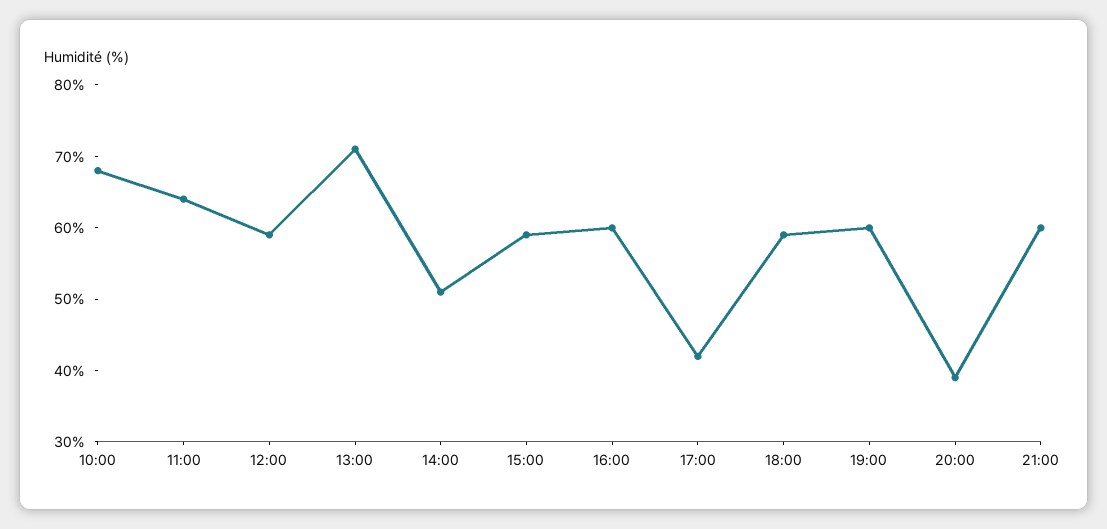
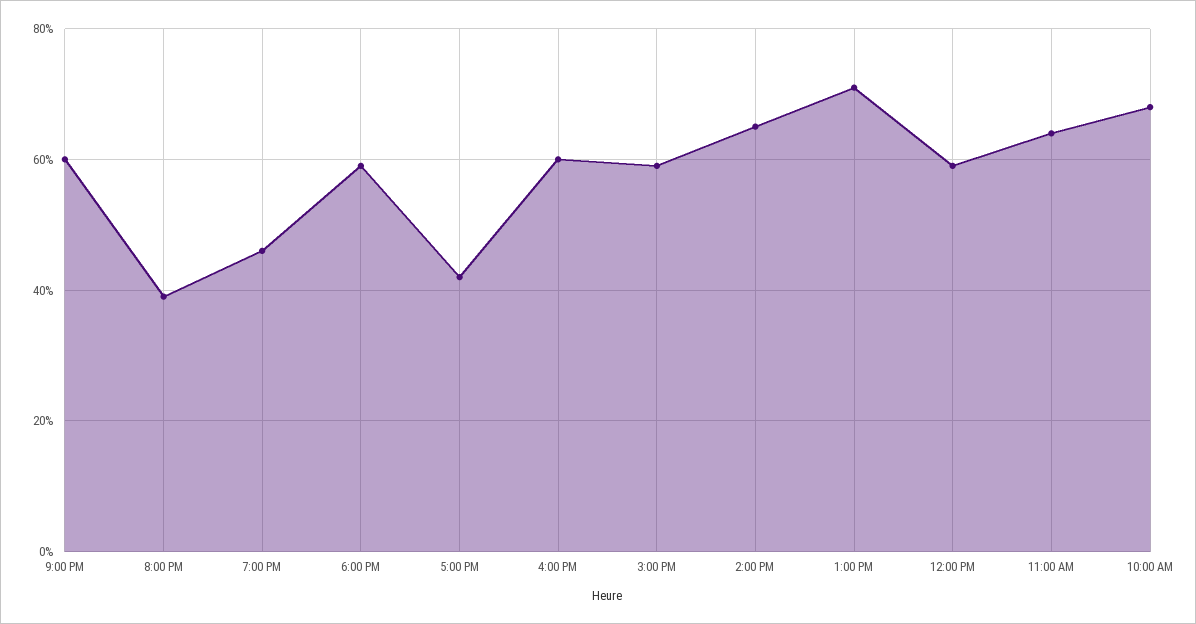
14:00: 50 -> 65
19:00: 60 -> 45

